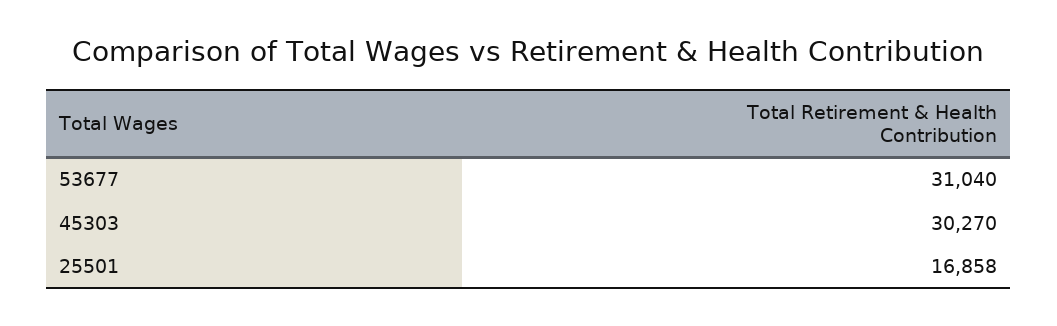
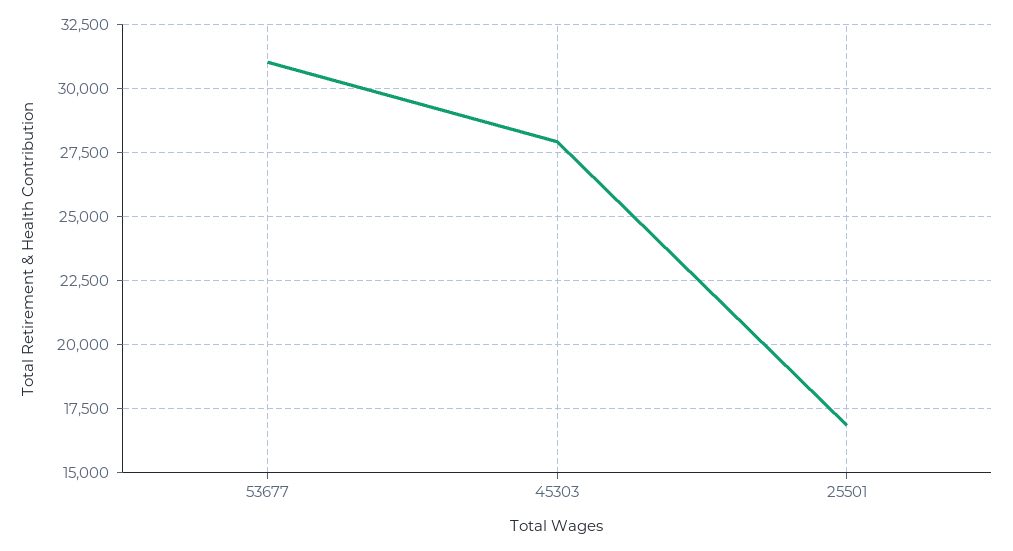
45303: 30270 -> 28000

